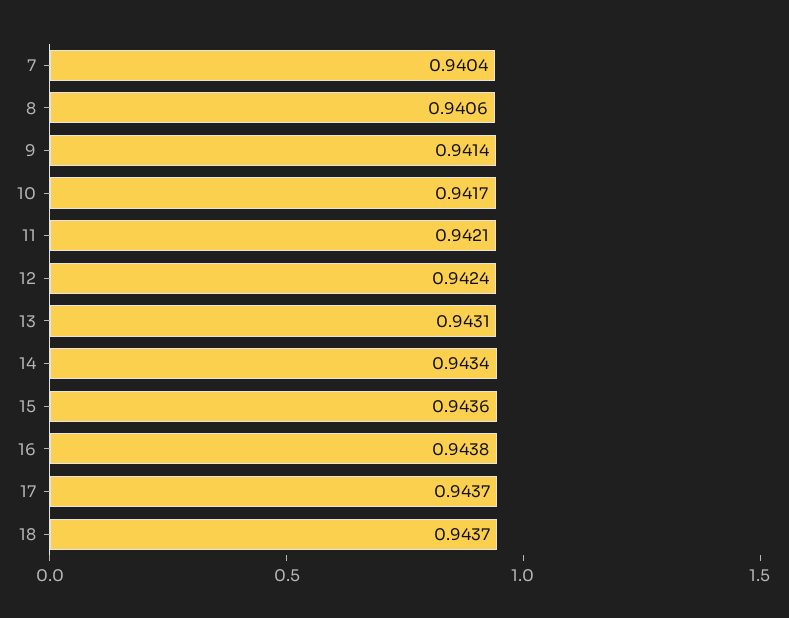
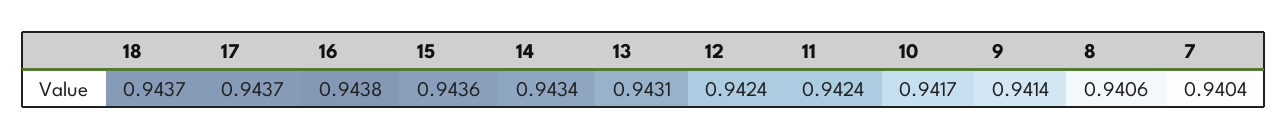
11: 0.9421 -> 0.9424

